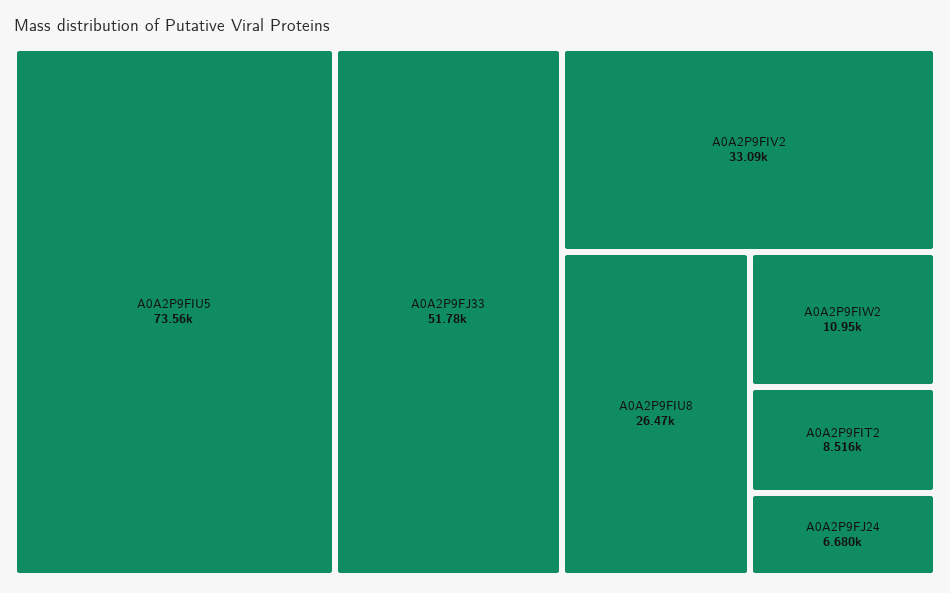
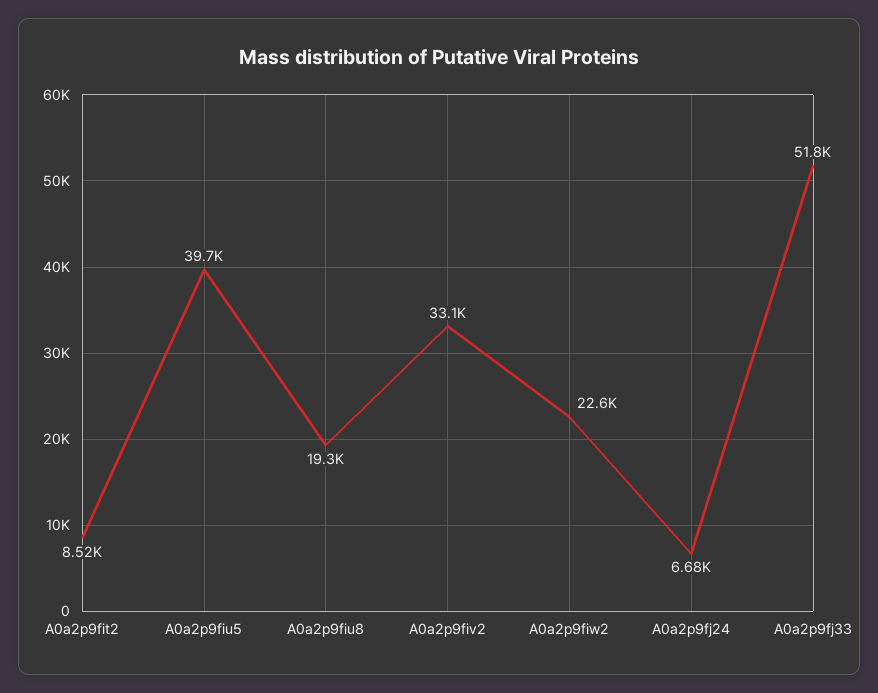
A0A2P9FIU5: 73560 -> 39700
A0A2P9FIU8: 26470 -> 19300
A0A2P9FIW2: 10950 -> 22600

